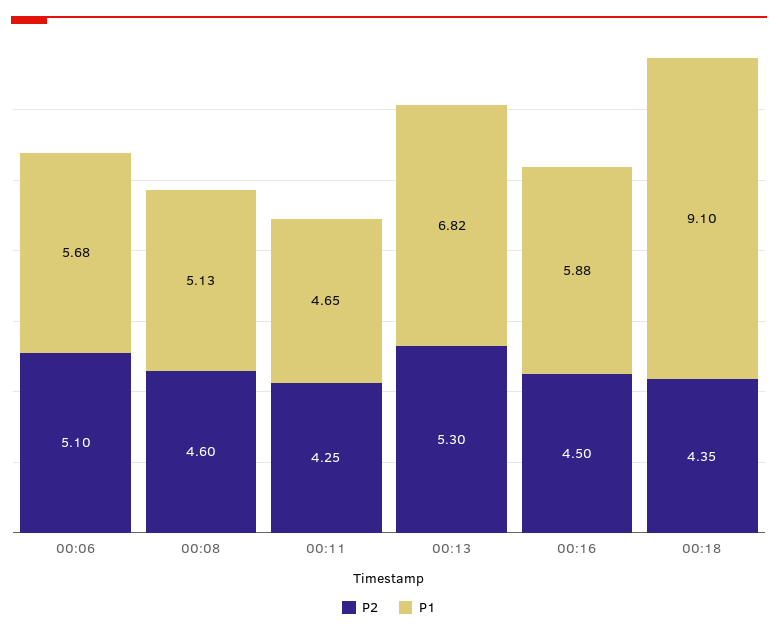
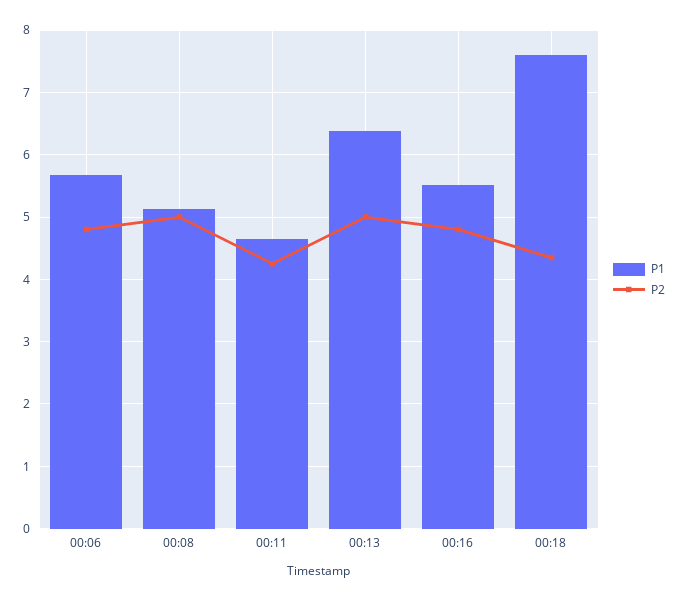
P2, 00:06: 5.1 -> 4.8
P2, 00:08: 4.6 -> 5
P2, 00:13: 5.3 -> 5
P1, 00:13: 6.82 -> 6.4
P2, 00:16: 4.5 -> 4.8
P1, 00:16: 5.88 -> 5.5
P1, 00:18: 9.1 -> 7.6

